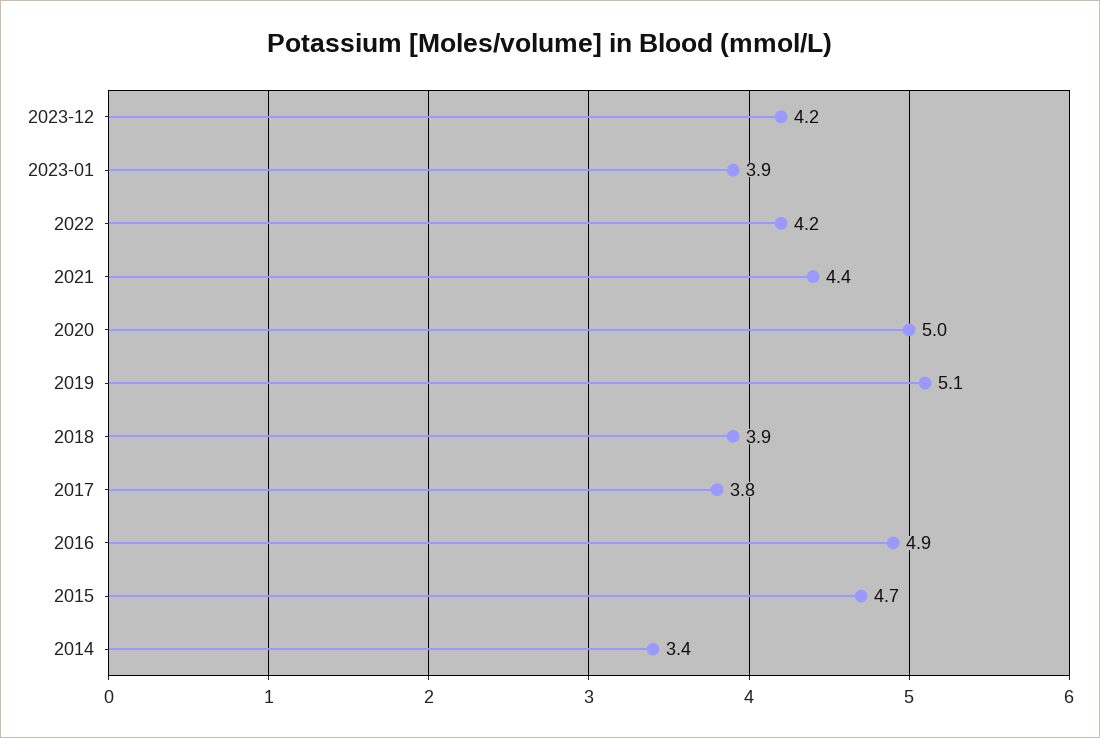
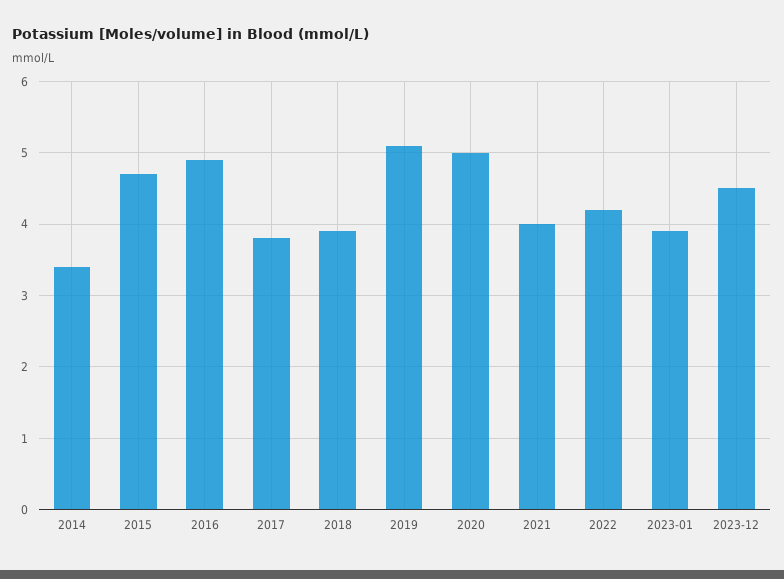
2023-12: 4.2 -> 4.5
2021: 4.4 -> 4

